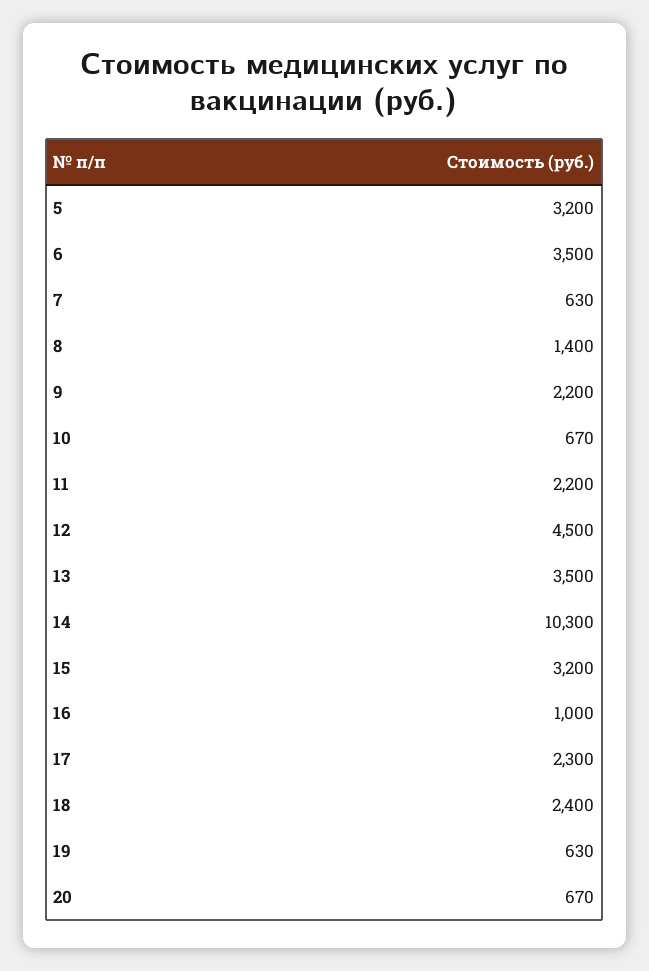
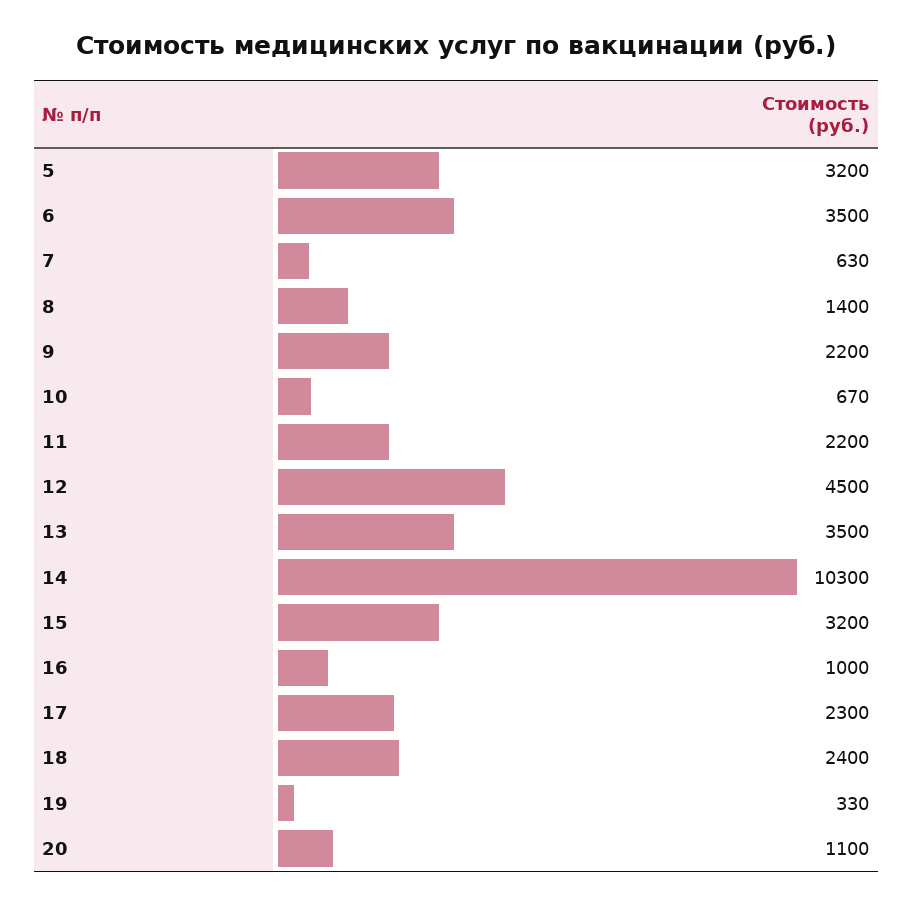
19: 630 -> 330
20: 670 -> 1100

